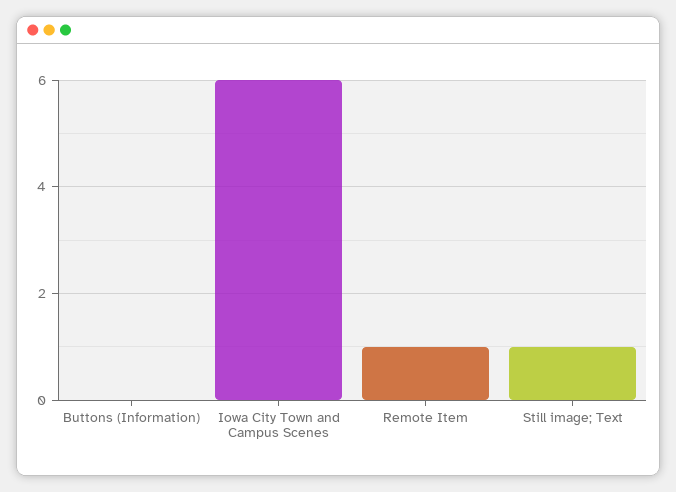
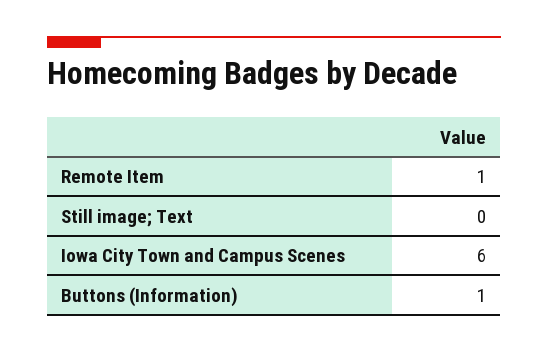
Buttons (Information): 0 -> 1
Still image; Text: 1 -> 0

